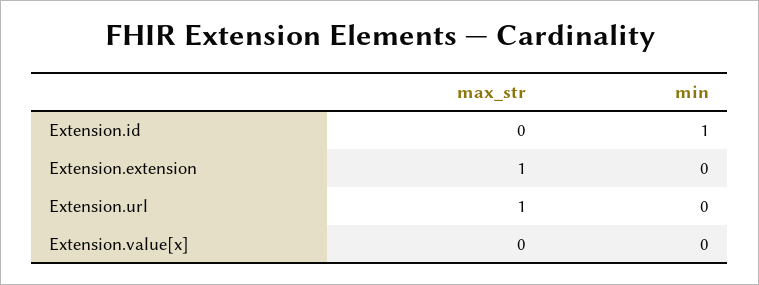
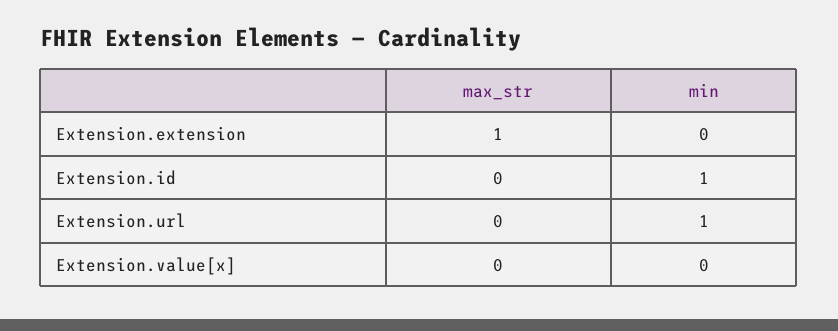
max_str, Extension.url: 1 -> 0
min, Extension.url: 0 -> 1

